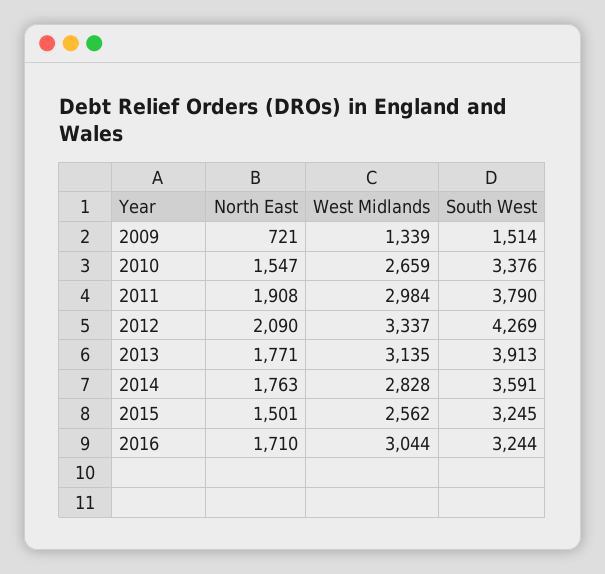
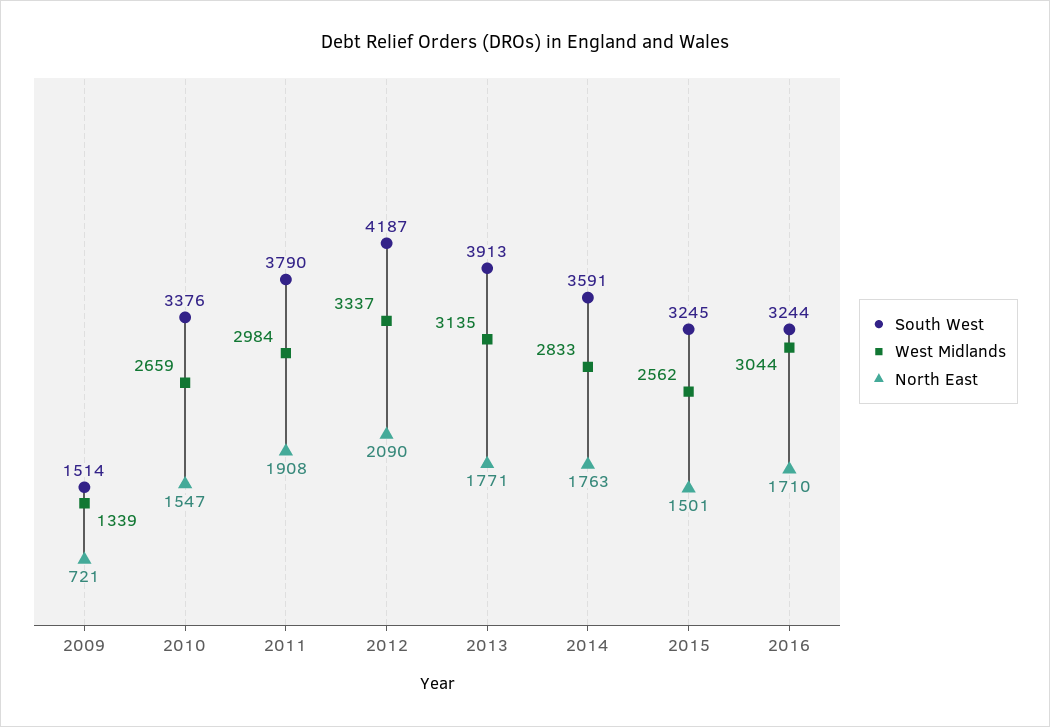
South West, 2012: 4269 -> 4187
West Midlands, 2014: 2828 -> 2833

